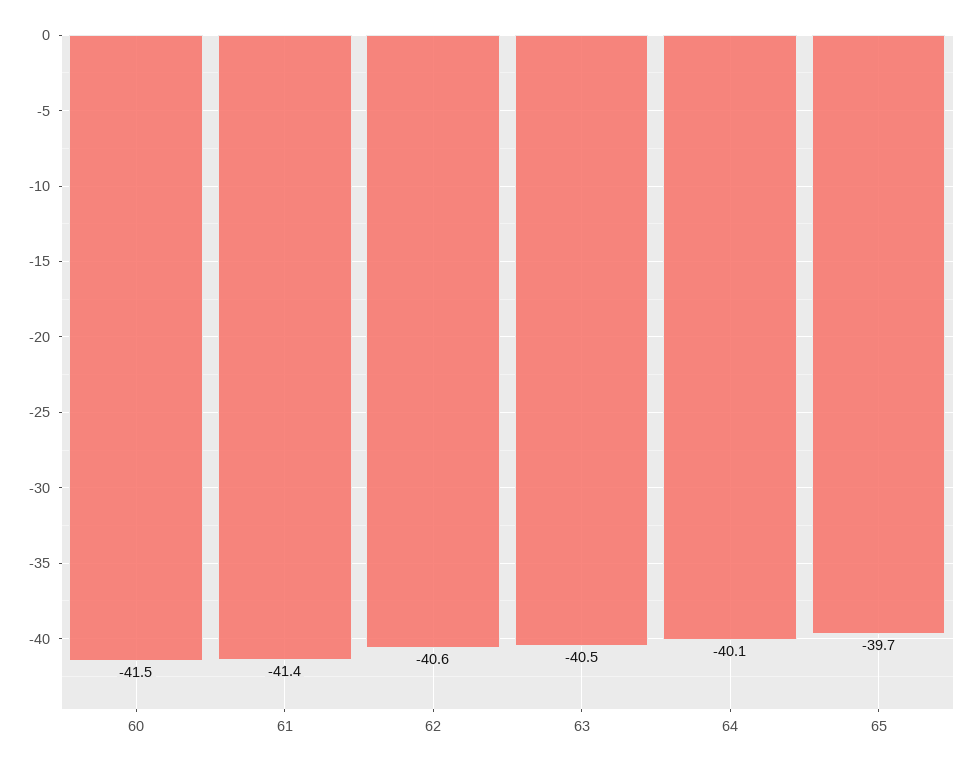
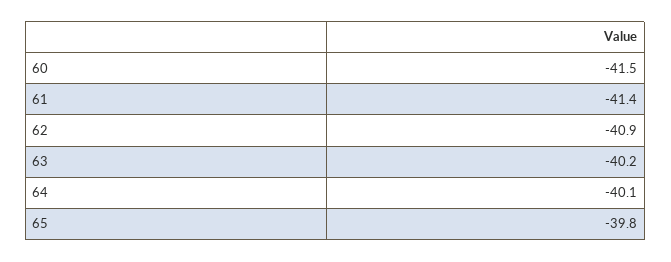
62: -40.6 -> -40.9
63: -40.5 -> -40.2
65: -39.7 -> -39.8

